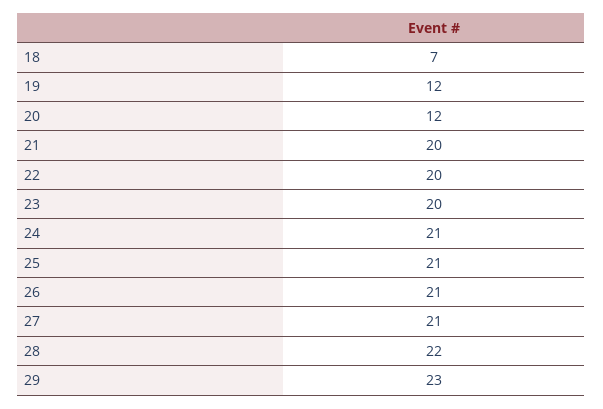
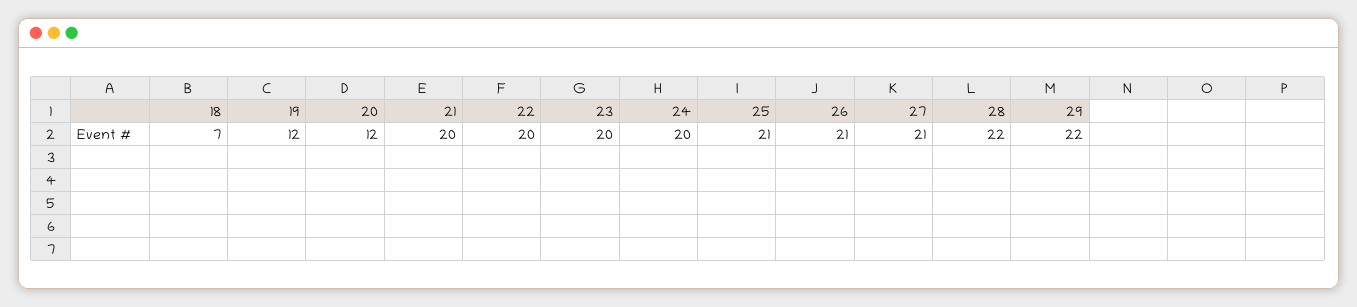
24: 21 -> 20
29: 23 -> 22

